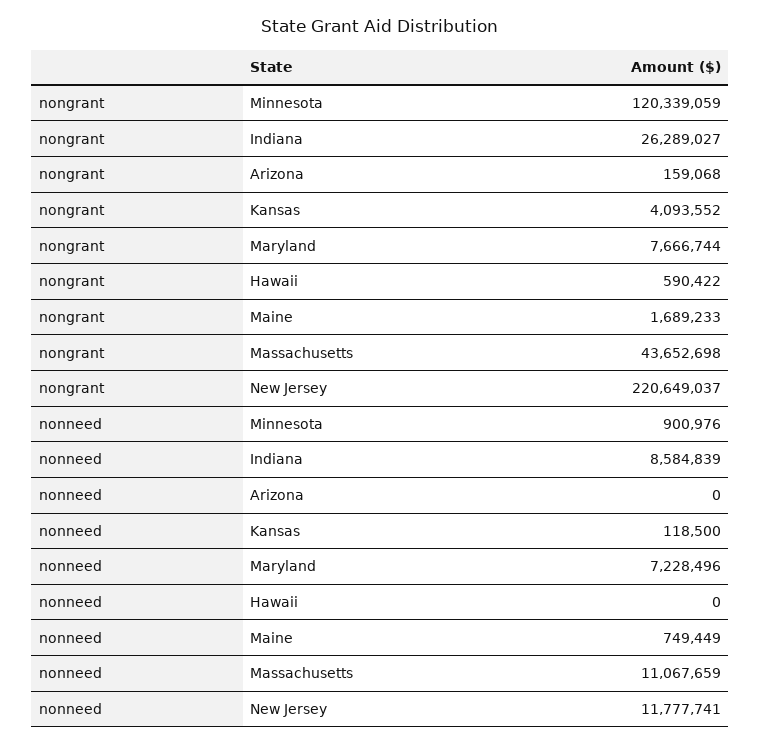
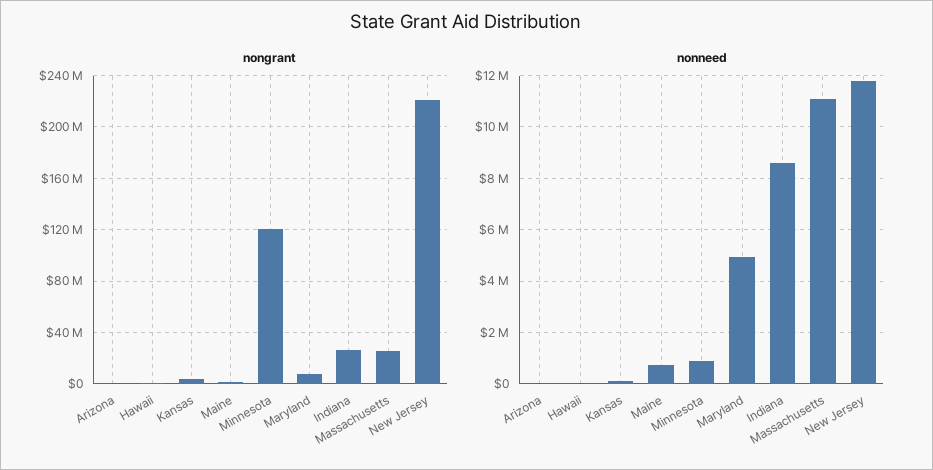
nongrant, Massachusetts: 43652698 -> 25000000
nonneed, Maryland: 7228496 -> 5000000

